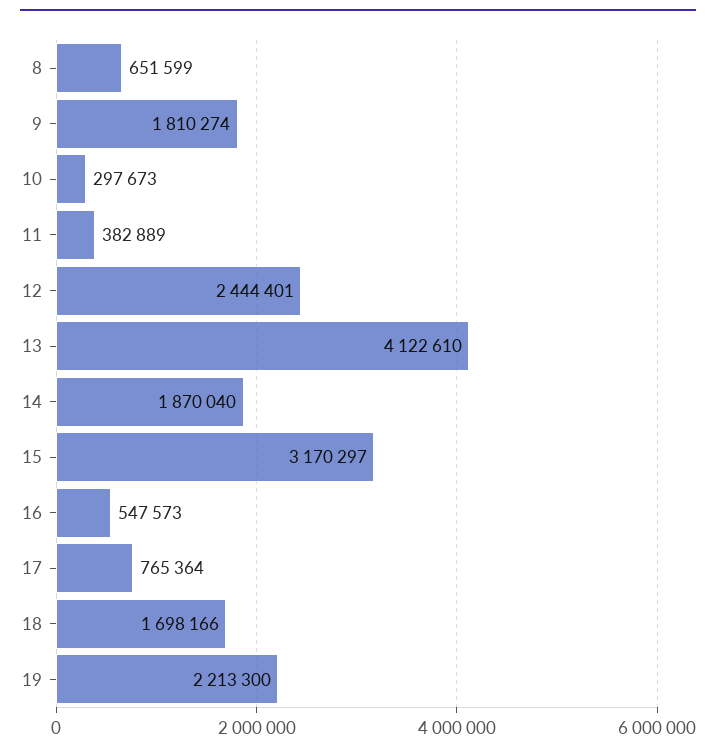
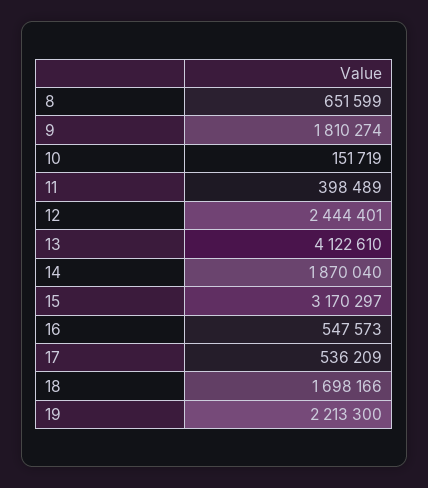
10: 297673 -> 151719
11: 382889 -> 398489
17: 765364 -> 536209

